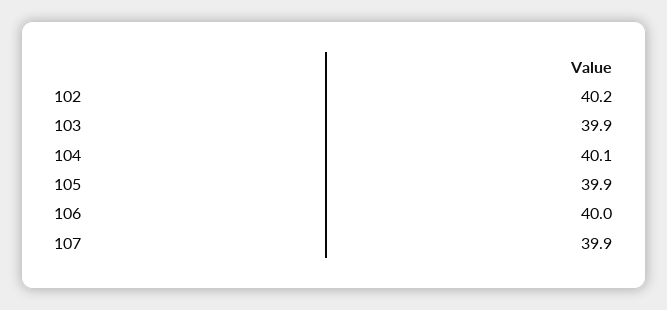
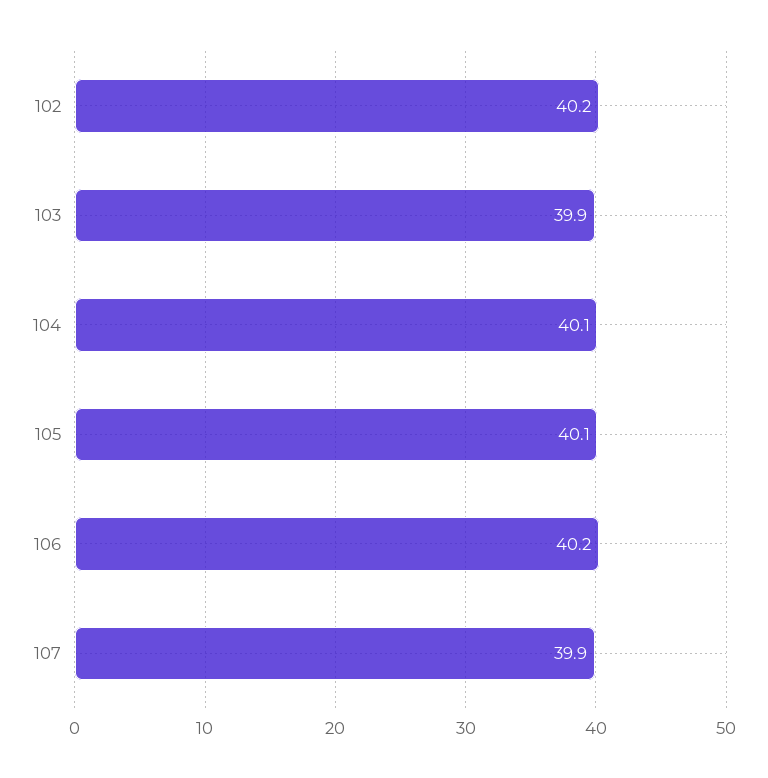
105: 39.9 -> 40.1
106: 40 -> 40.2

